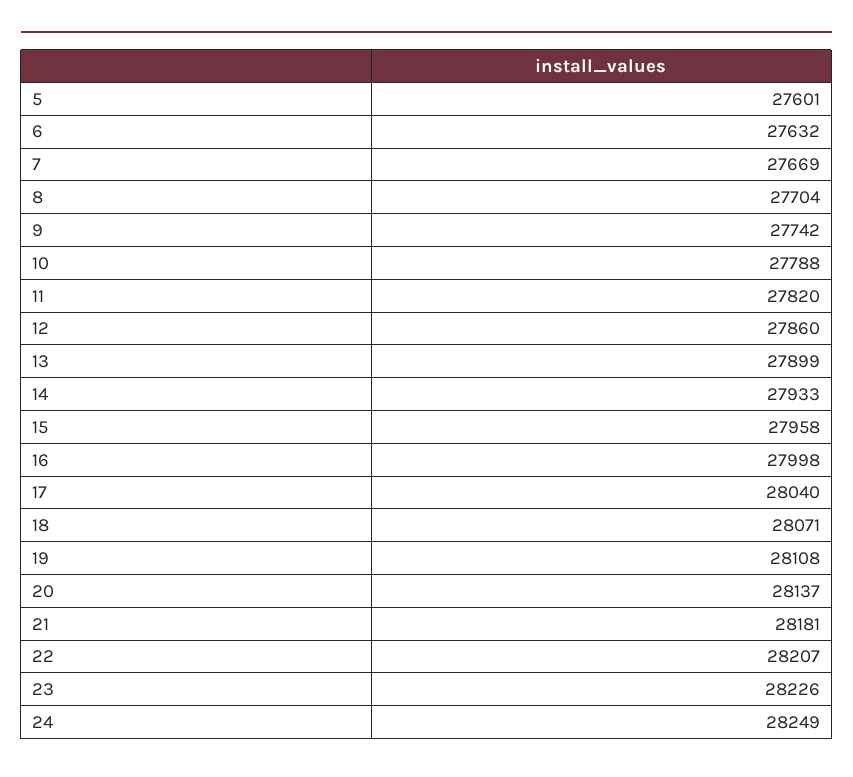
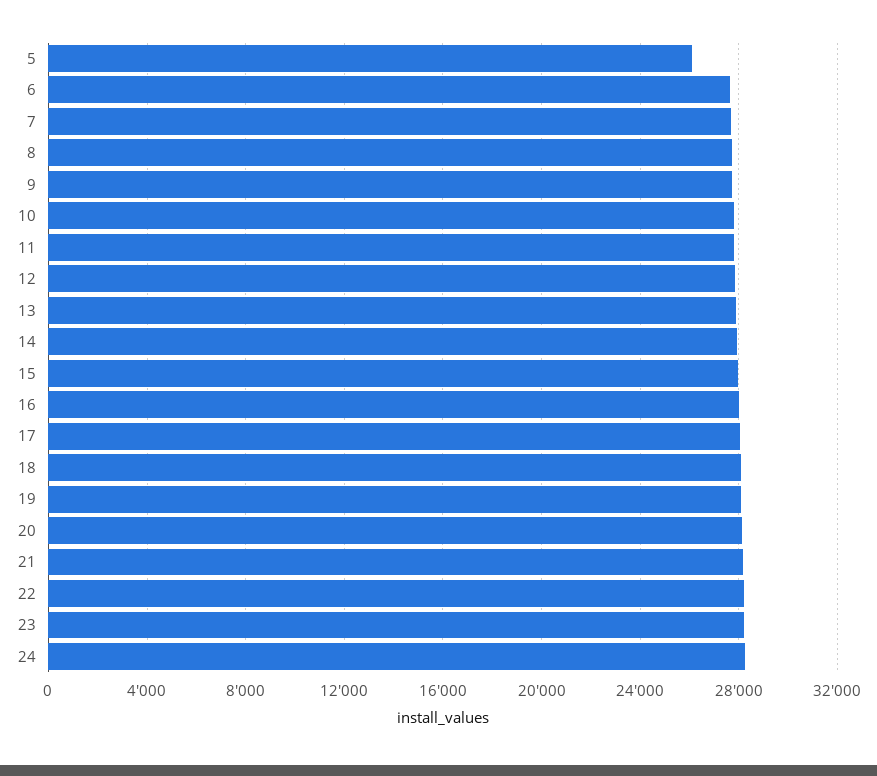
5: 27601 -> 26000

